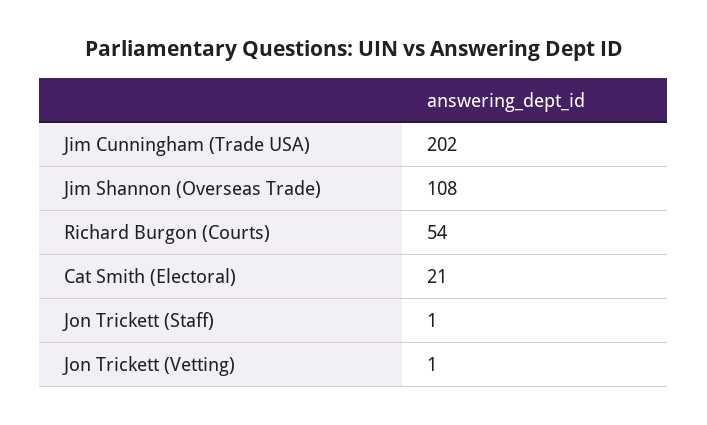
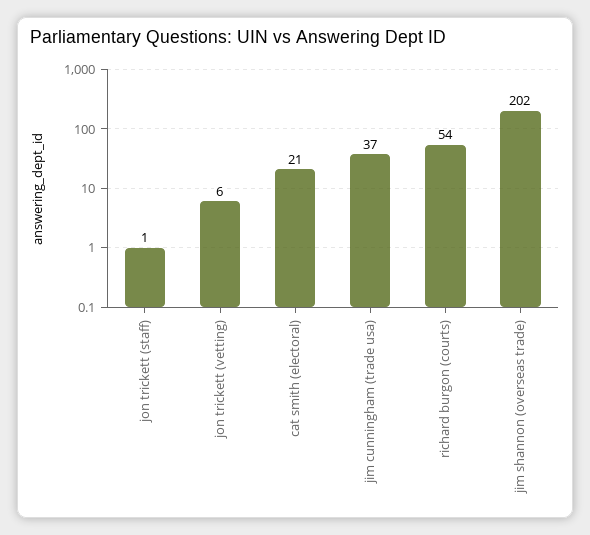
Jim Cunningham (Trade USA): 202 -> 37
Jim Shannon (Overseas Trade): 108 -> 202
Jon Trickett (Vetting): 1 -> 6

